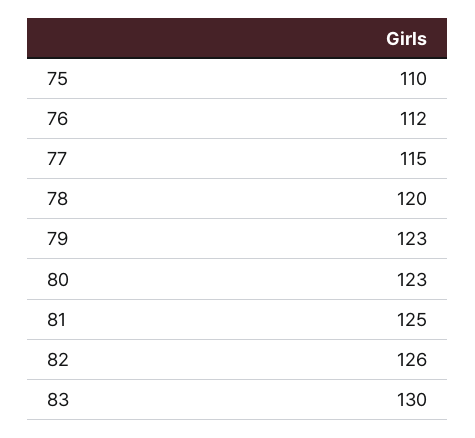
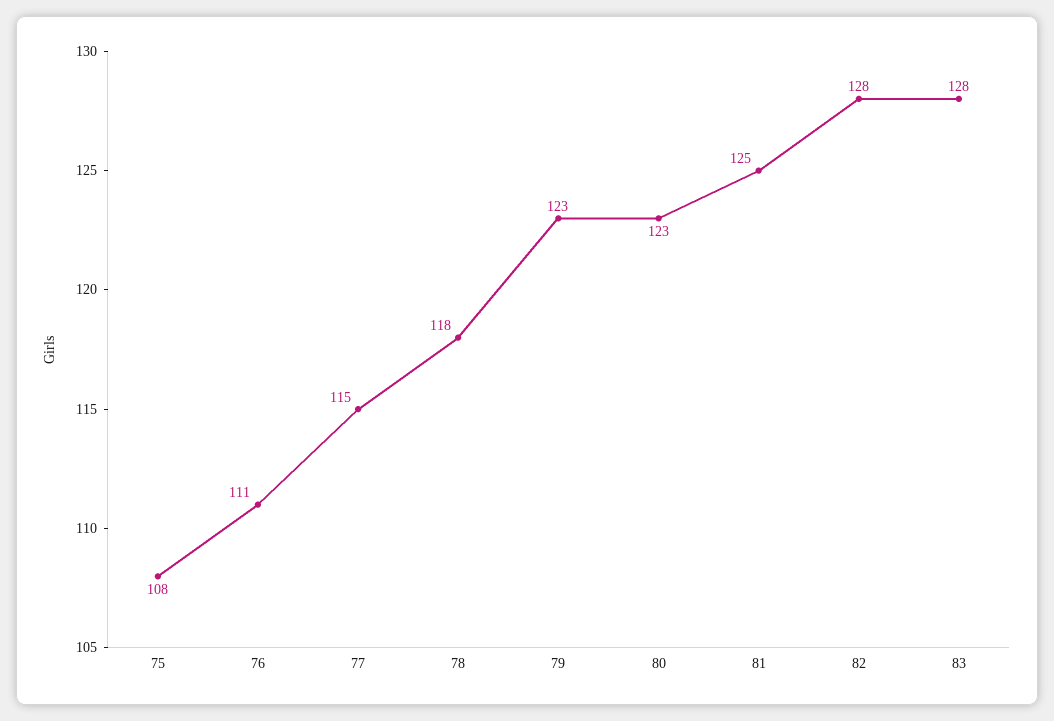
75: 110 -> 108
76: 112 -> 111
78: 120 -> 118
82: 126 -> 128
83: 130 -> 128

